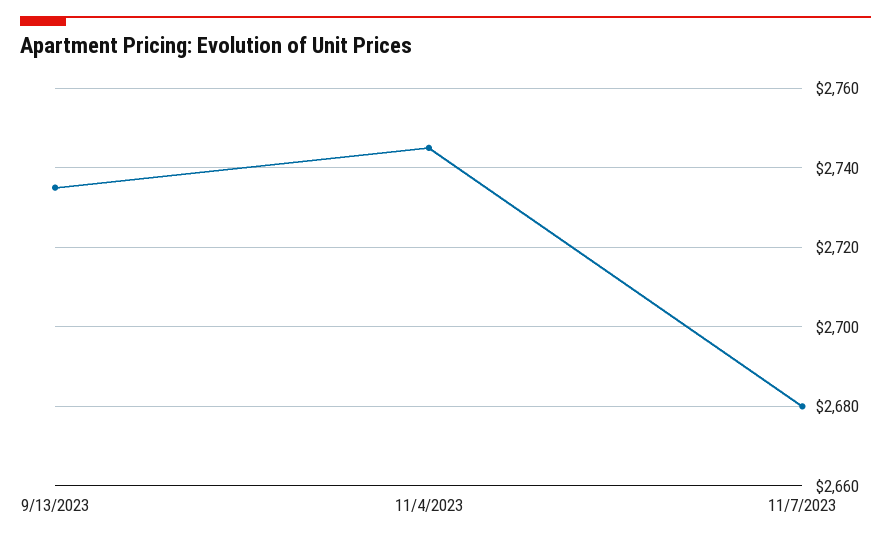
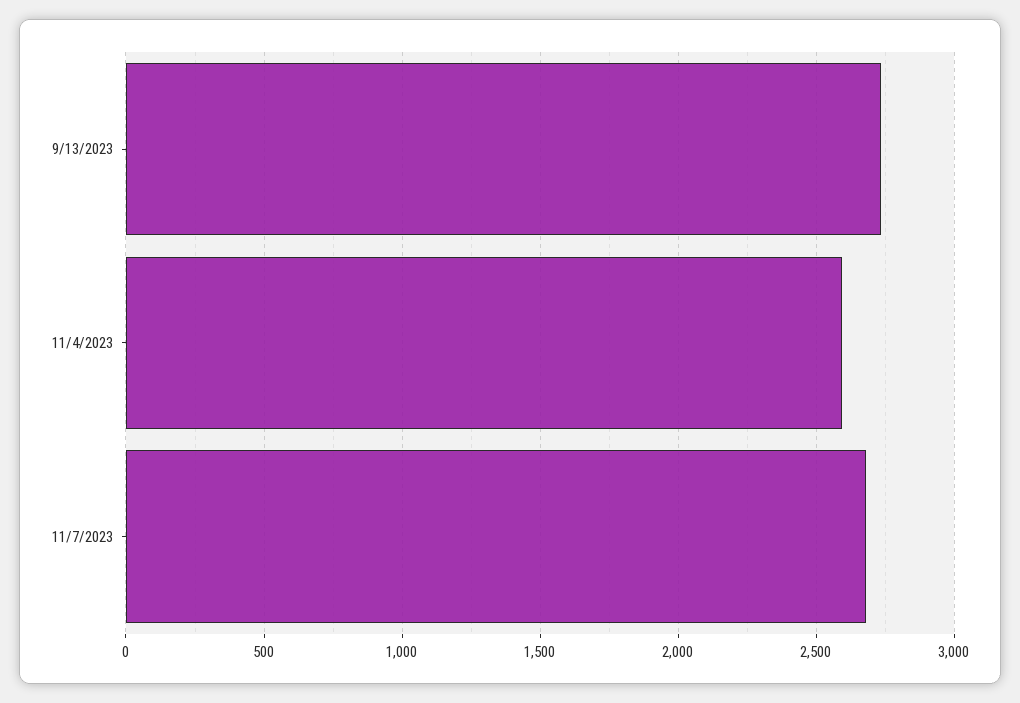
11/4/2023: 2745 -> 2600

